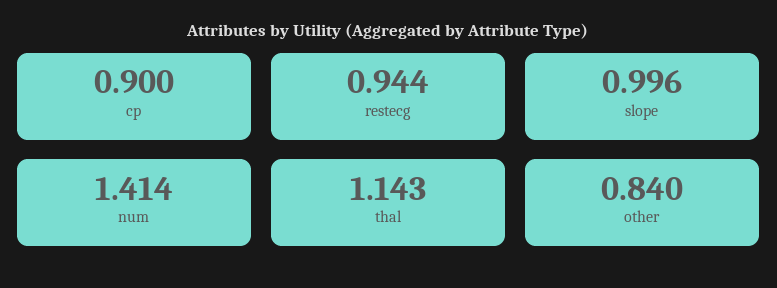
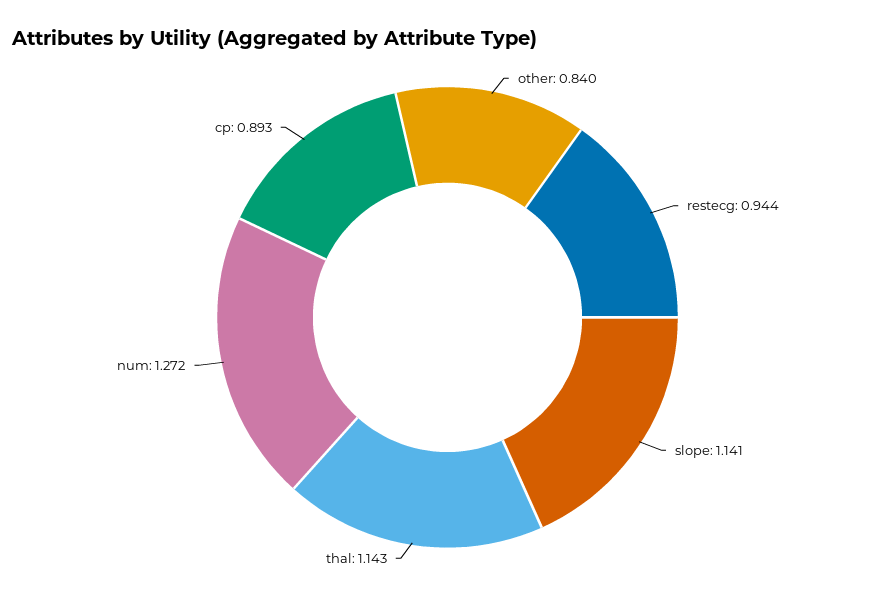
cp: 0.9 -> 0.893
slope: 0.996 -> 1.141
num: 1.414 -> 1.272

